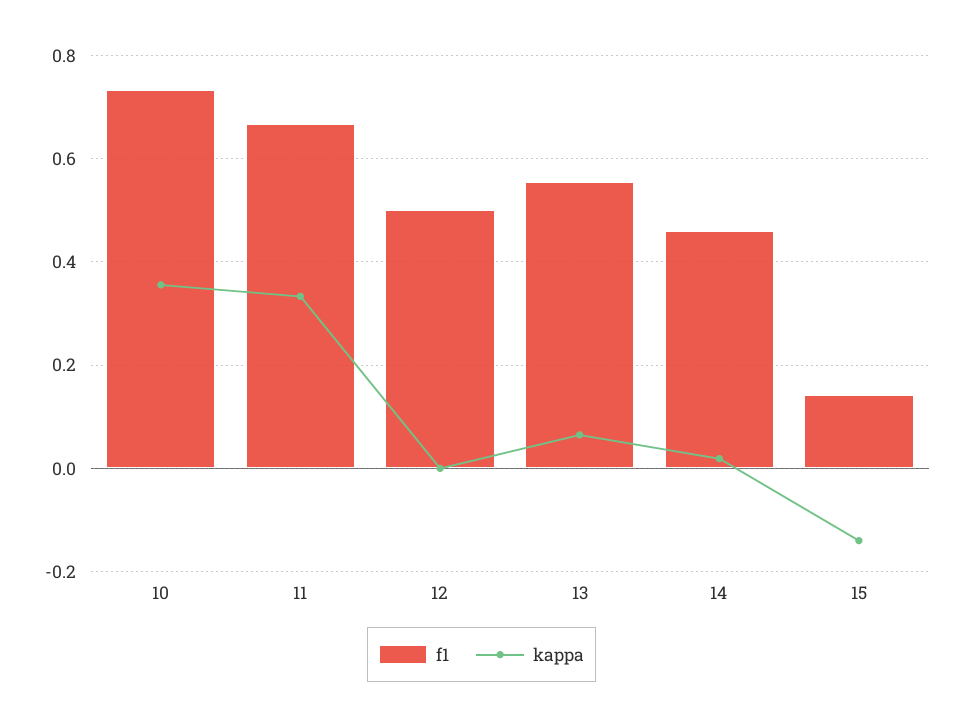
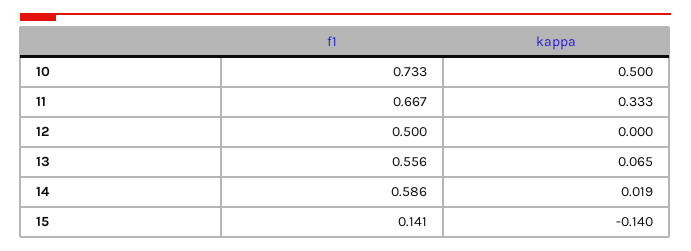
kappa, 10: 0.36 -> 0.5
f1, 14: 0.46 -> 0.586

